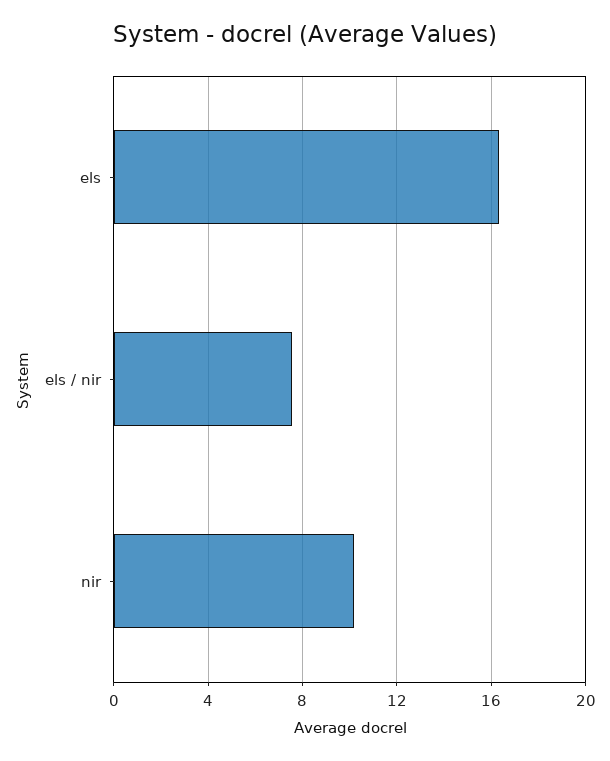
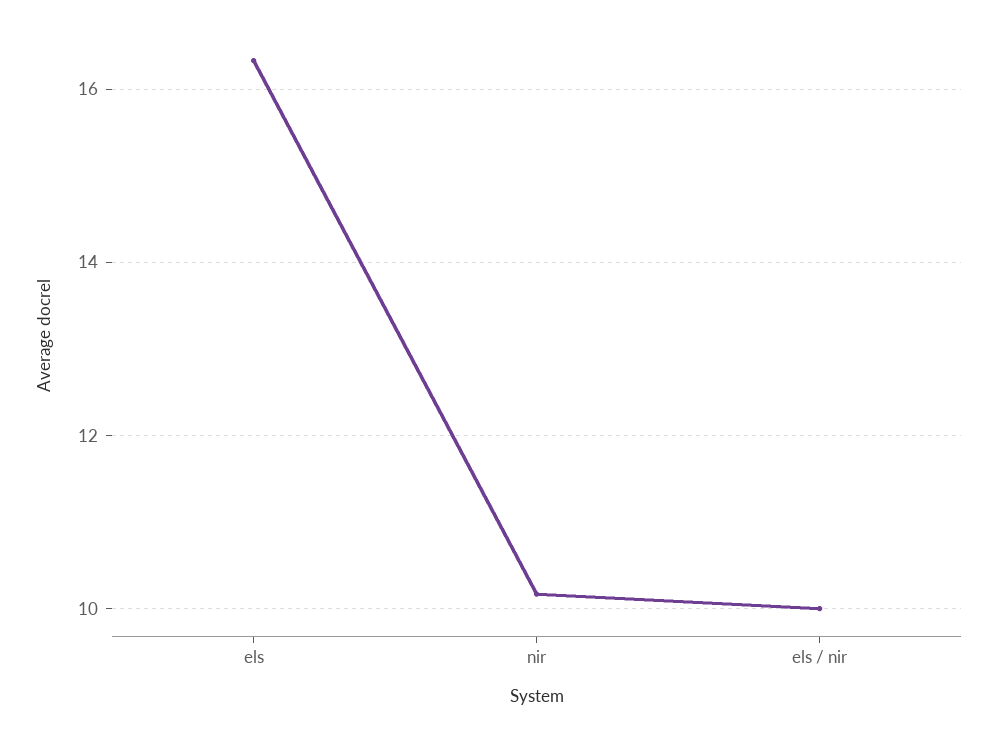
els / nir: 7.5 -> 10

